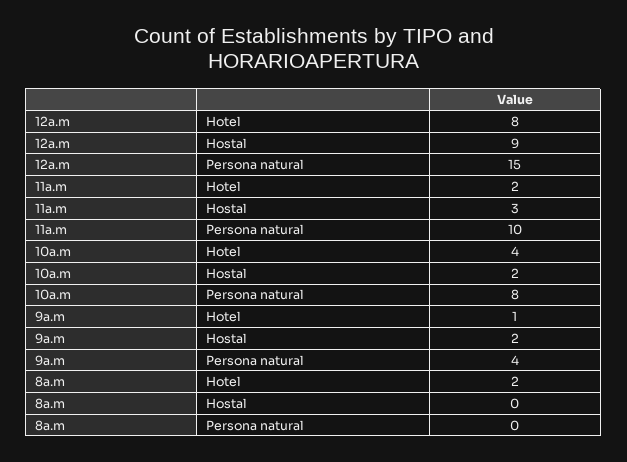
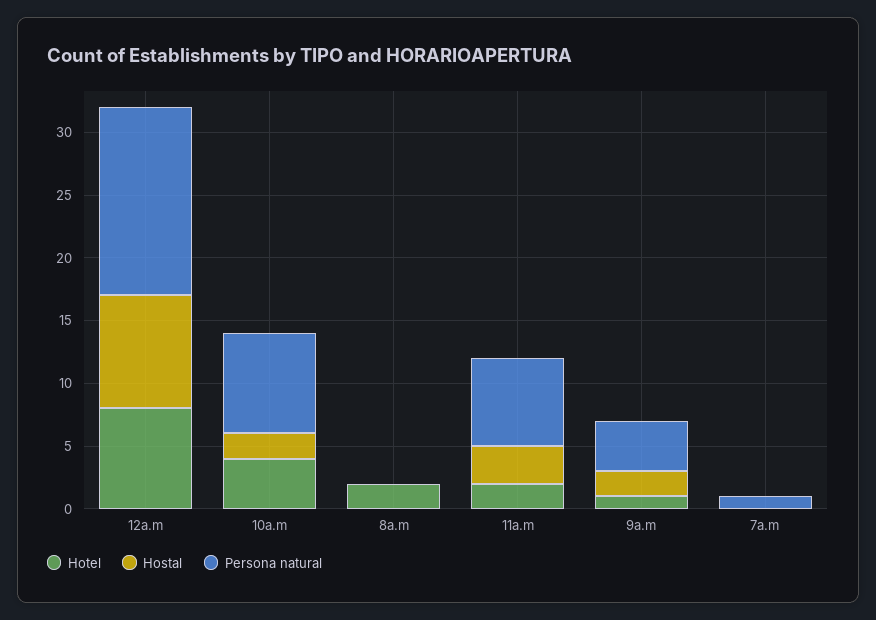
Persona natural, 11a.m: 10 -> 7
Hotel, 7a.m: none -> 0
Hostal, 7a.m: none -> 0
Persona natural, 7a.m: none -> 1

